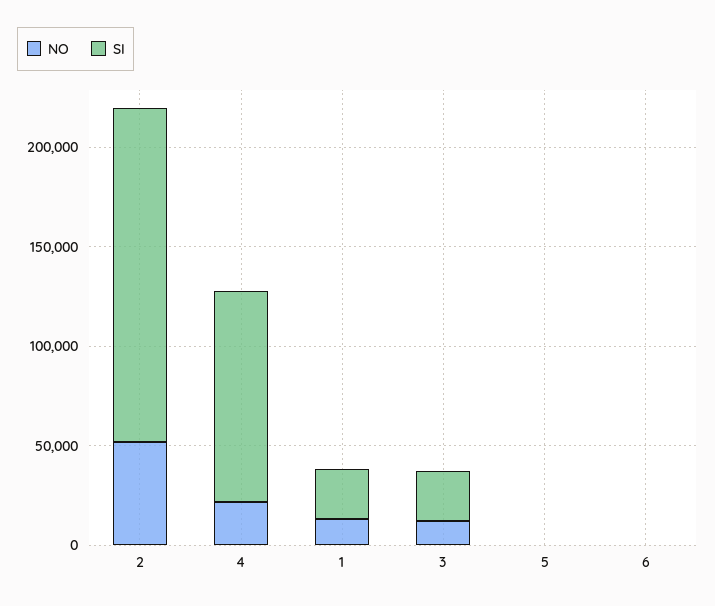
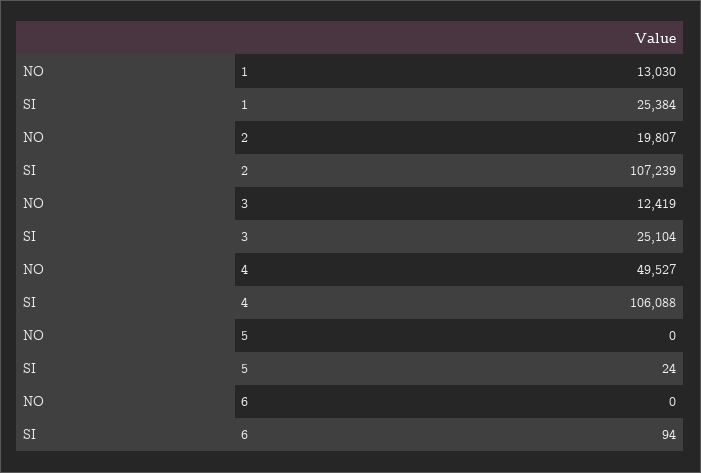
NO, 2: 50000 -> 19807
SI, 2: 170000 -> 107239
NO, 4: 20000 -> 49527

